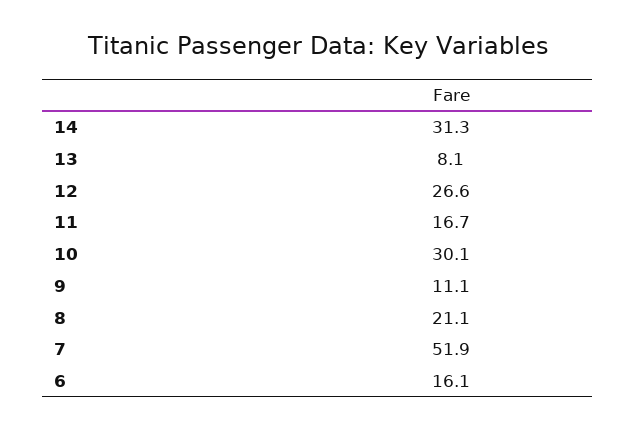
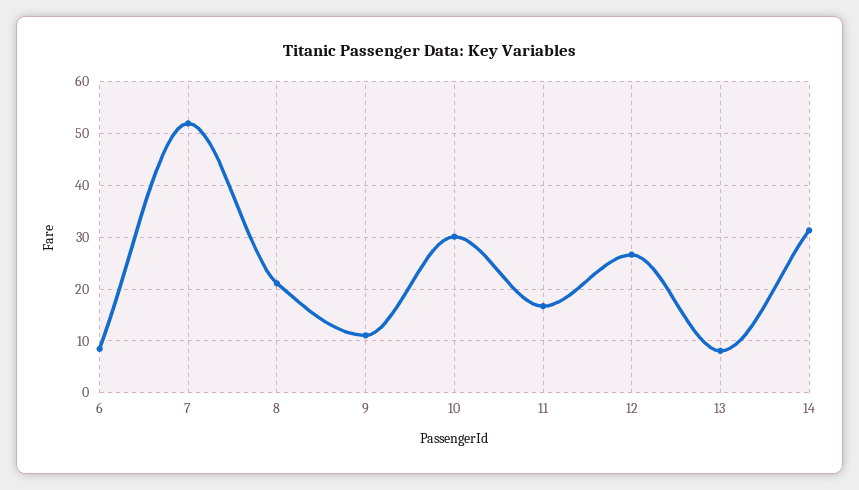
6: 16.1 -> 8

